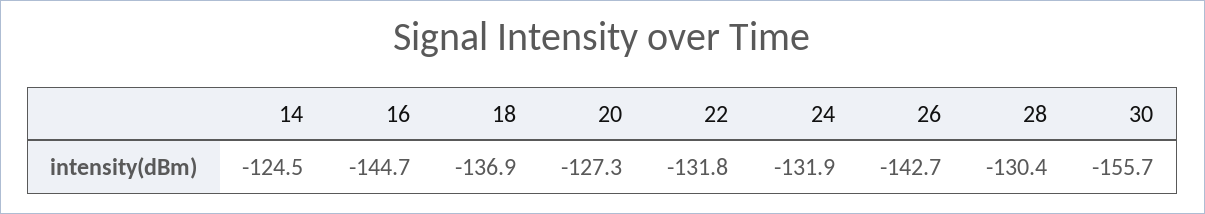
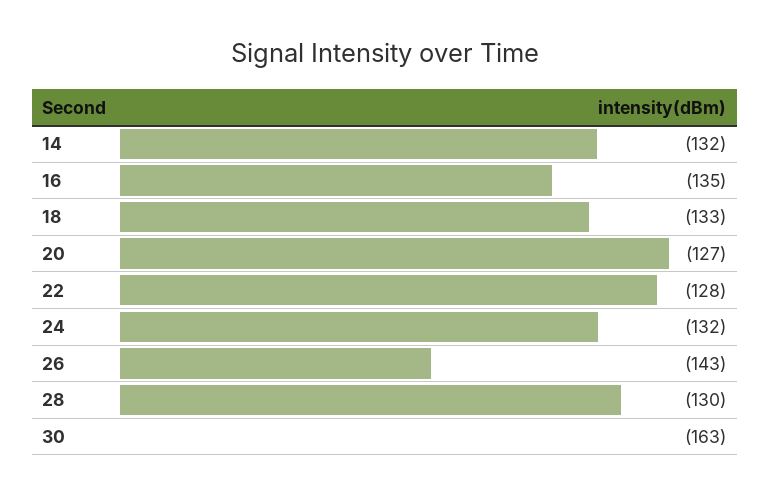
14: -124.5 -> -132
16: -144.7 -> -135
18: -136.9 -> -133
22: -131.8 -> -128
30: -155.7 -> -163

